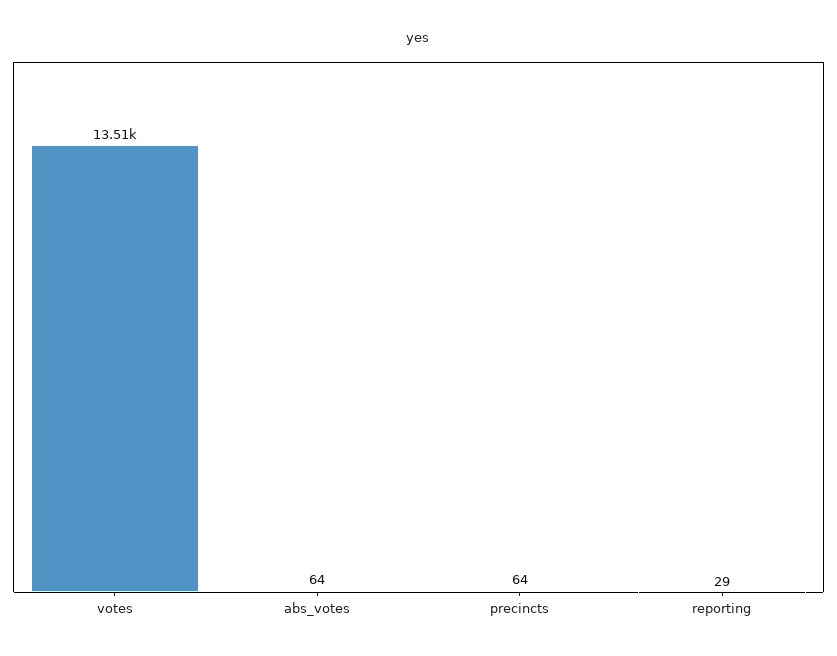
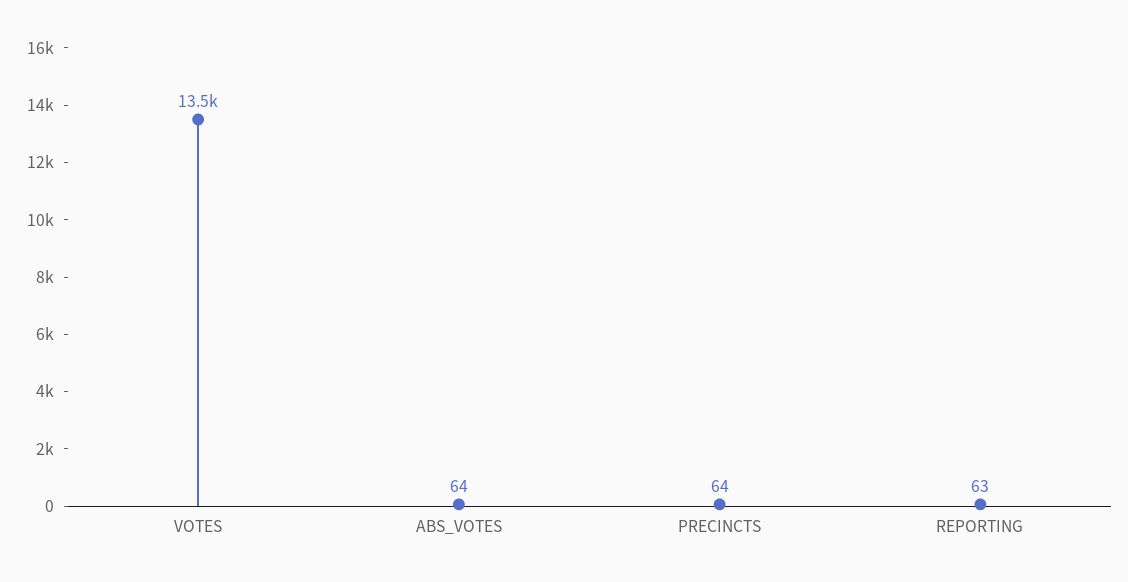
reporting: 29 -> 63

